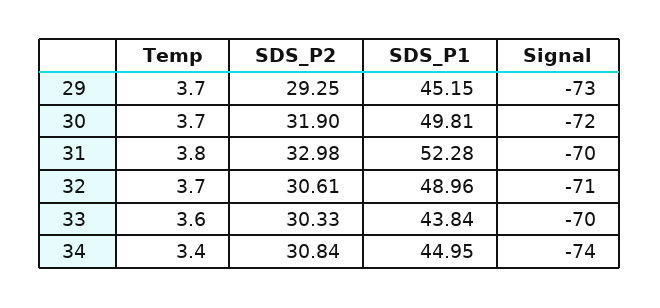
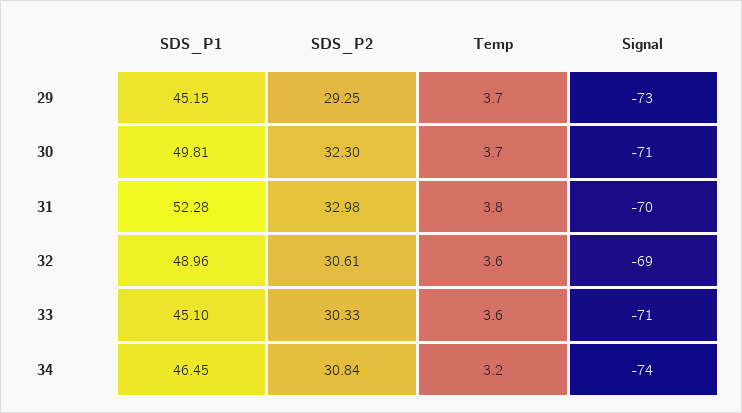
SDS_P2, 30: 31.9 -> 32.3
Signal, 30: -72 -> -71
Temp, 32: 3.7 -> 3.6
Signal, 32: -71 -> -69
SDS_P1, 33: 43.84 -> 45.1
Signal, 33: -70 -> -71
Temp, 34: 3.4 -> 3.2
SDS_P1, 34: 44.95 -> 46.45

